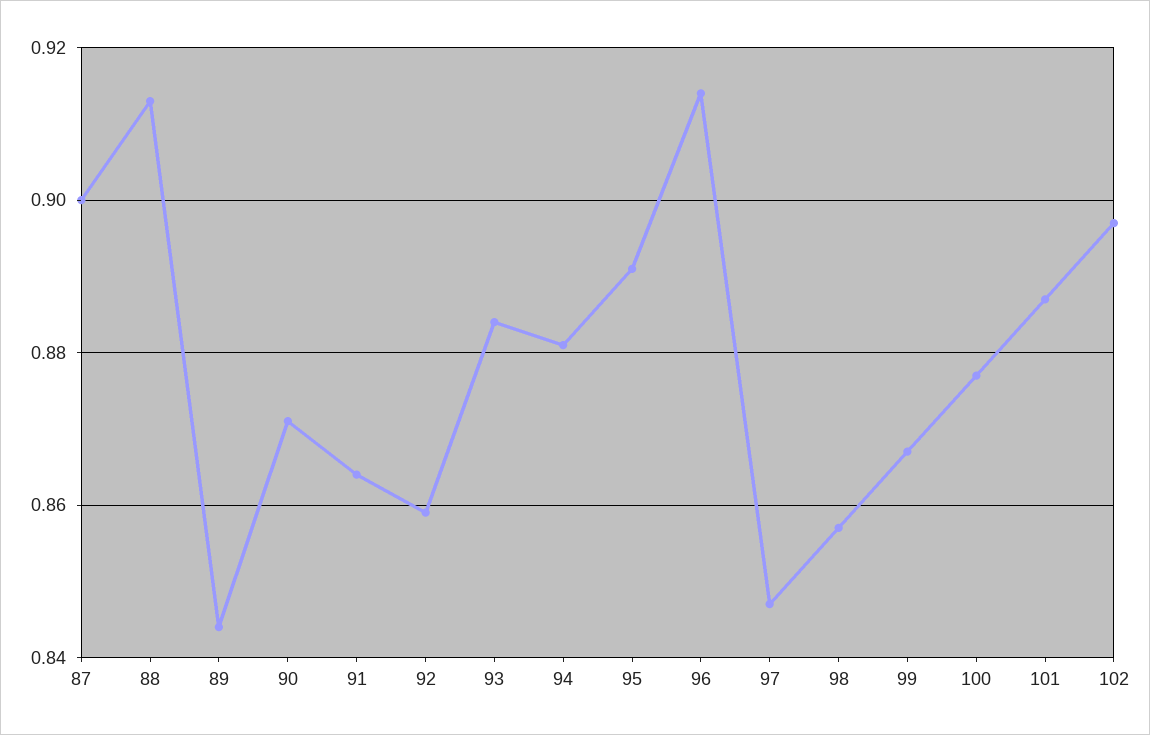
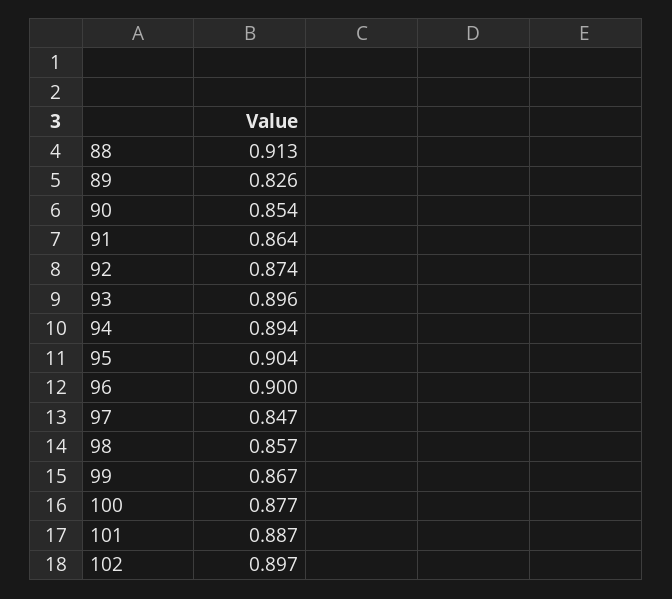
87: 0.9 -> none
89: 0.845 -> 0.826
90: 0.87 -> 0.854
92: 0.86 -> 0.874
93: 0.885 -> 0.896
94: 0.88 -> 0.894
95: 0.89 -> 0.904
96: 0.915 -> 0.9

